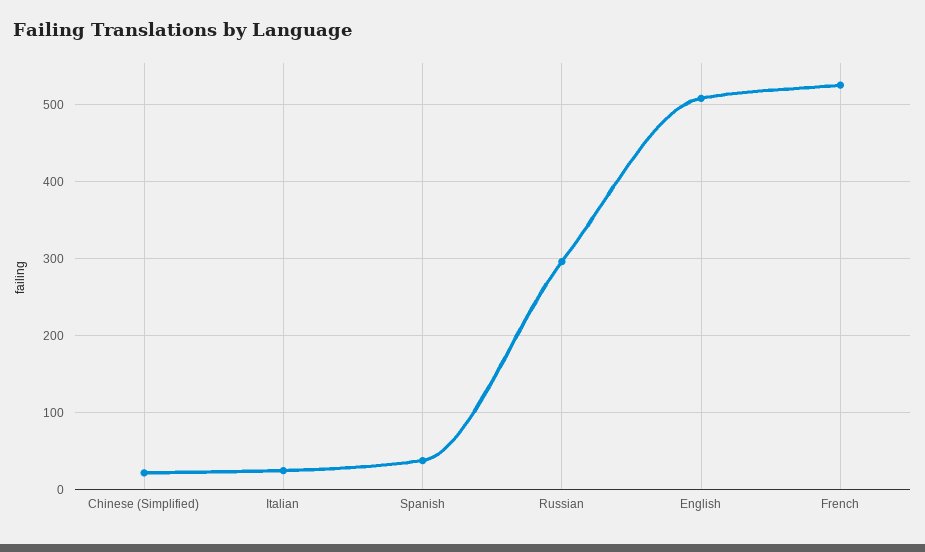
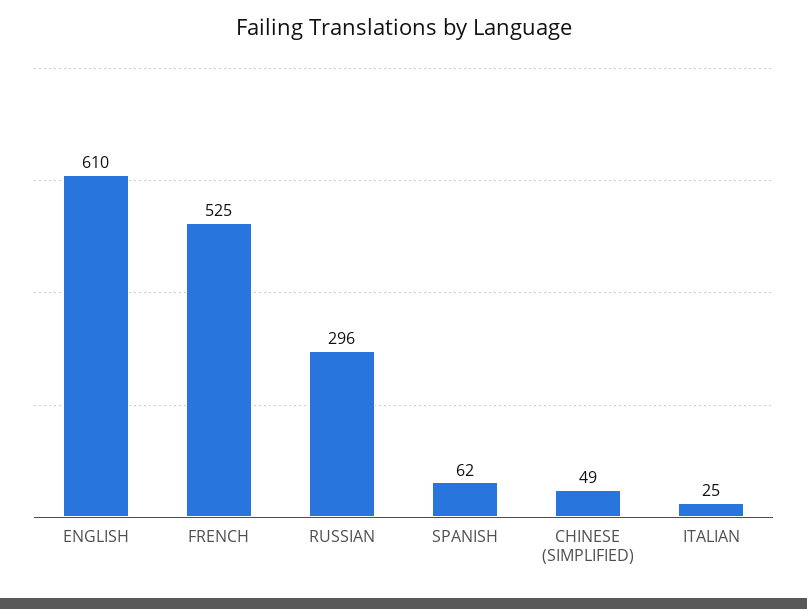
Chinese (Simplified): 20 -> 49
Spanish: 40 -> 62
English: 510 -> 610

